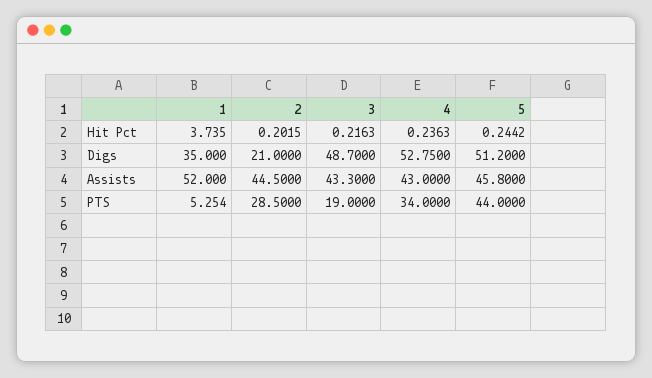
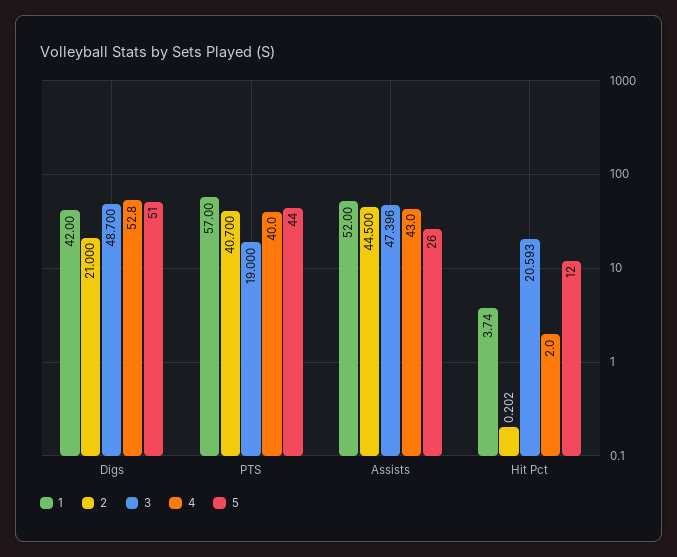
3, Hit Pct: 0.2163 -> 20.593
4, Hit Pct: 0.2363 -> 2
5, Hit Pct: 0.2442 -> 12
1, Digs: 35 -> 42
3, Assists: 43.3 -> 47.396
5, Assists: 45.8 -> 26
1, PTS: 5.254 -> 57
2, PTS: 28.5 -> 40.7
4, PTS: 34 -> 40

